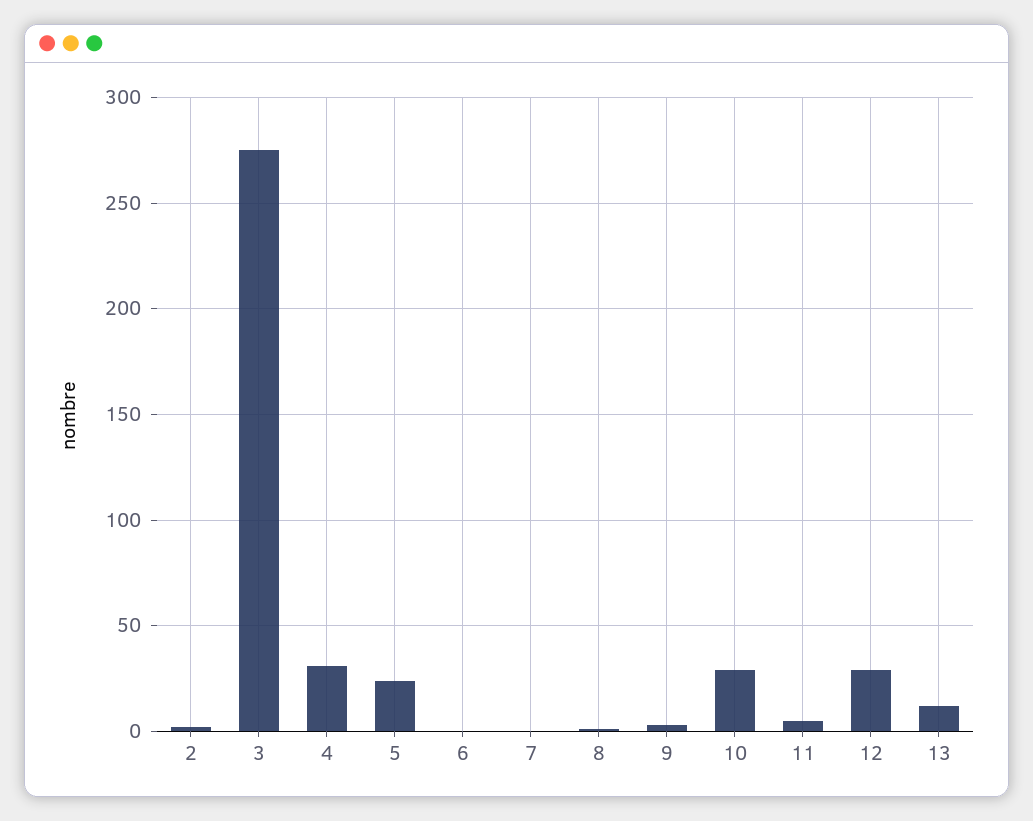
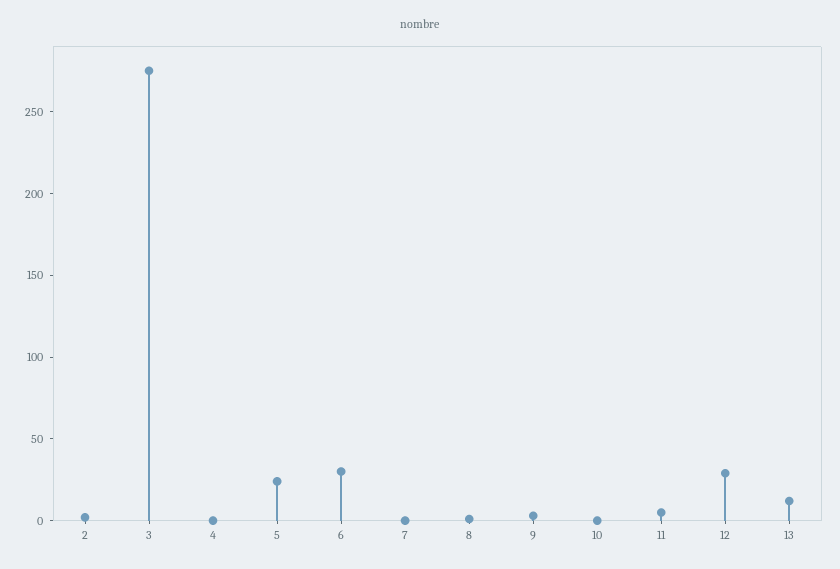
4: 30 -> 0
6: 0 -> 30
10: 30 -> 0

